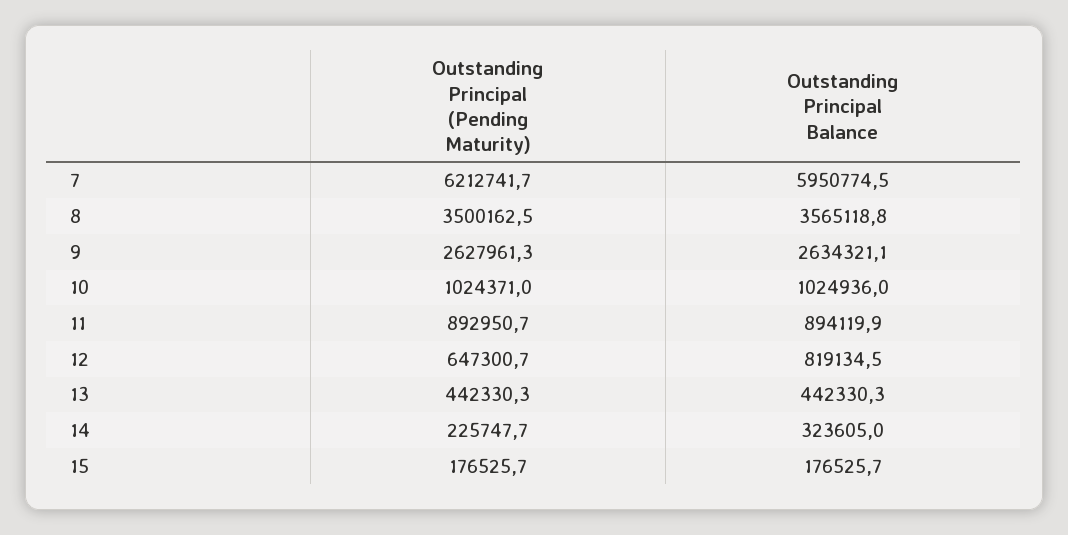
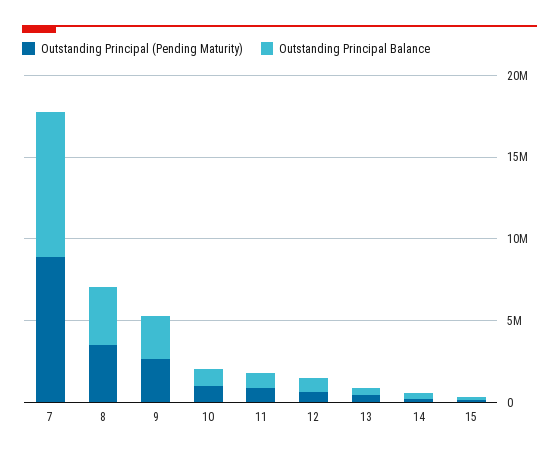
Outstanding Principal (Pending Maturity), 7: 6212741.7 -> 9000000
Outstanding Principal Balance, 7: 5950774.5 -> 9000000

